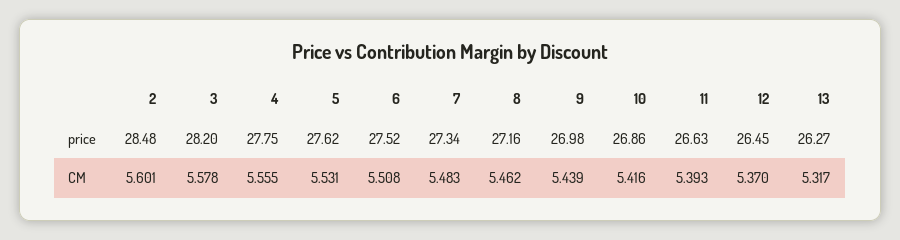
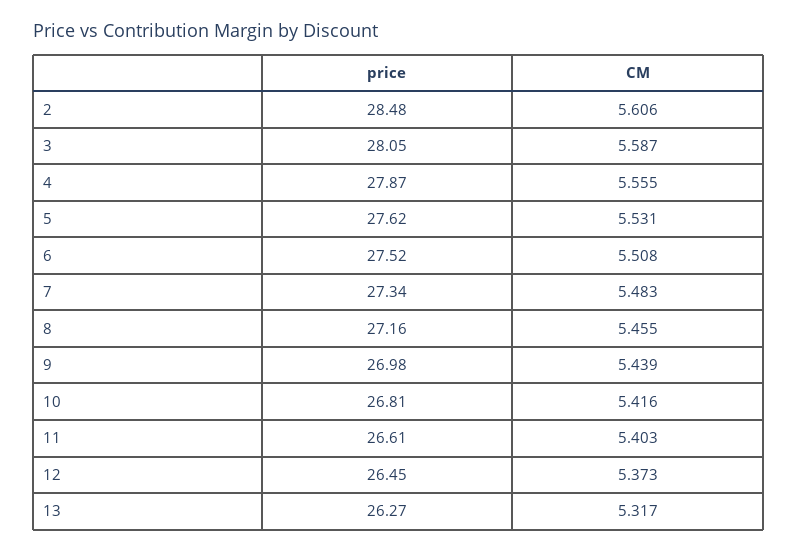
3, price: 28.2 -> 28.05
4, price: 27.75 -> 27.87
10, price: 26.86 -> 26.81
11, price: 26.63 -> 26.61
2, CM: 5.601 -> 5.606
3, CM: 5.578 -> 5.587
8, CM: 5.462 -> 5.455
11, CM: 5.393 -> 5.403
12, CM: 5.37 -> 5.373

